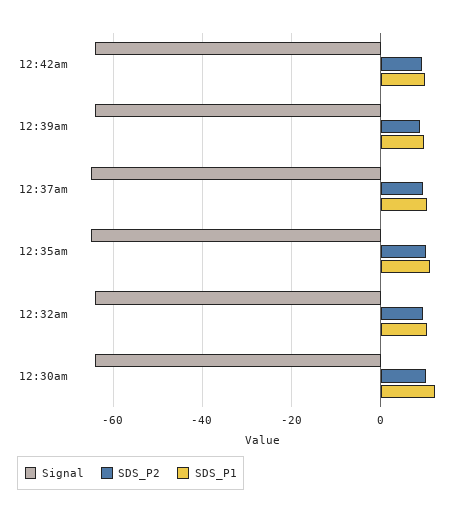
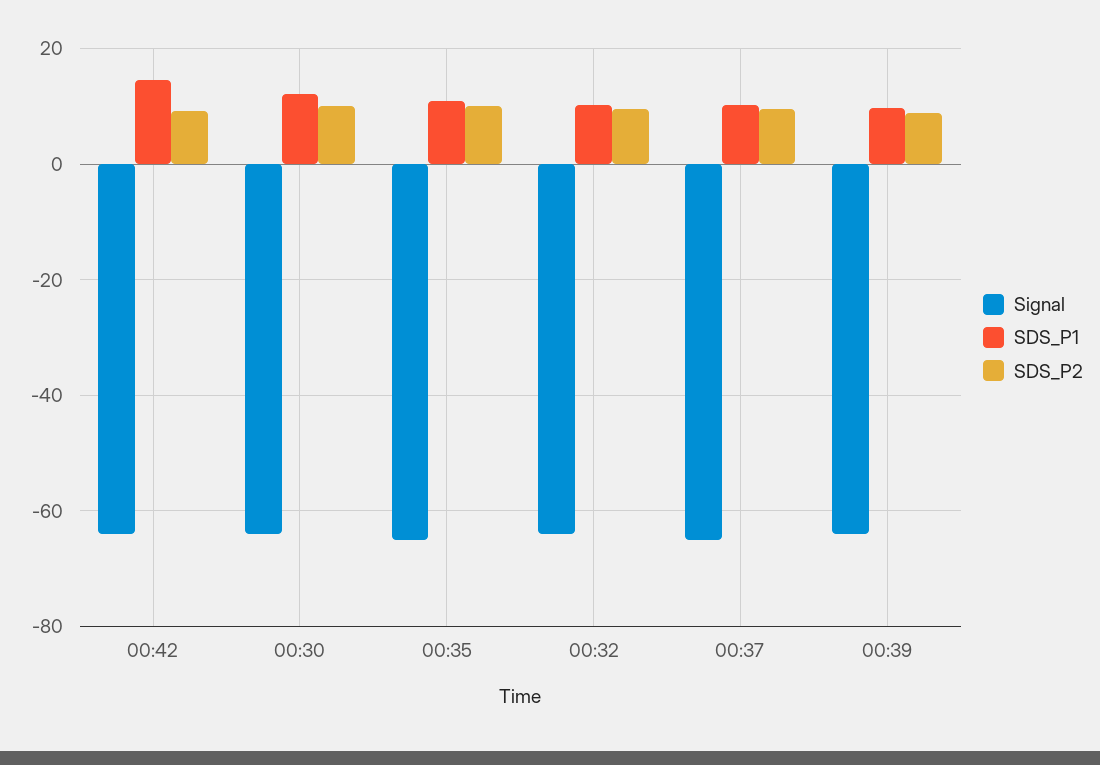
SDS_P1, 12:42am: 10 -> 14

